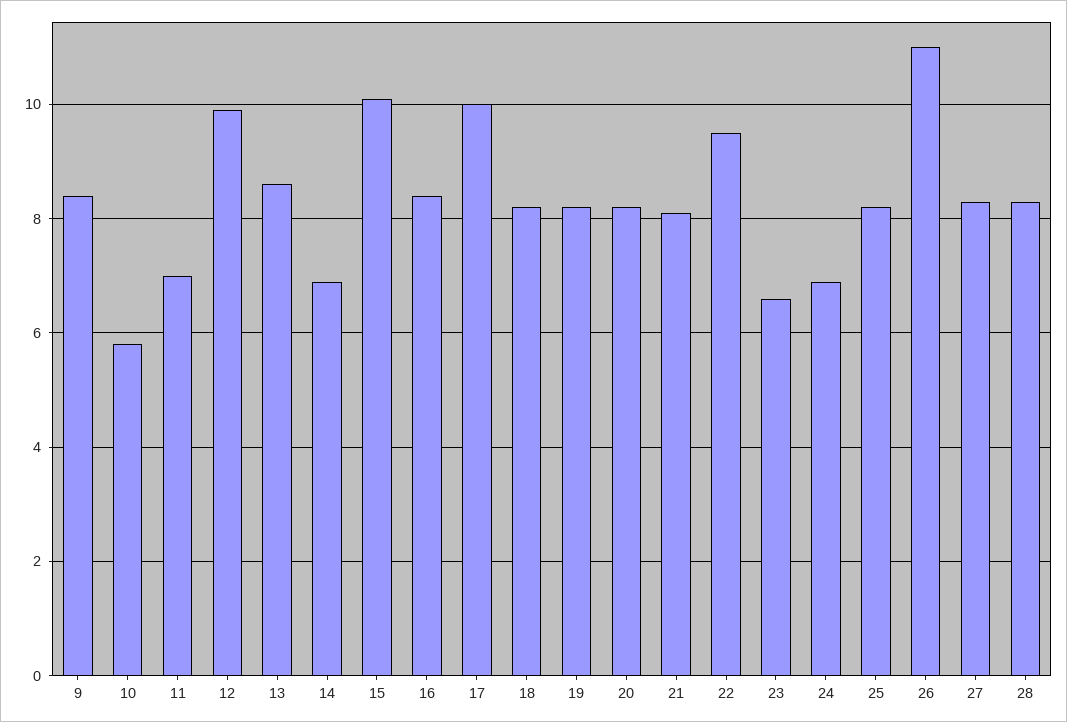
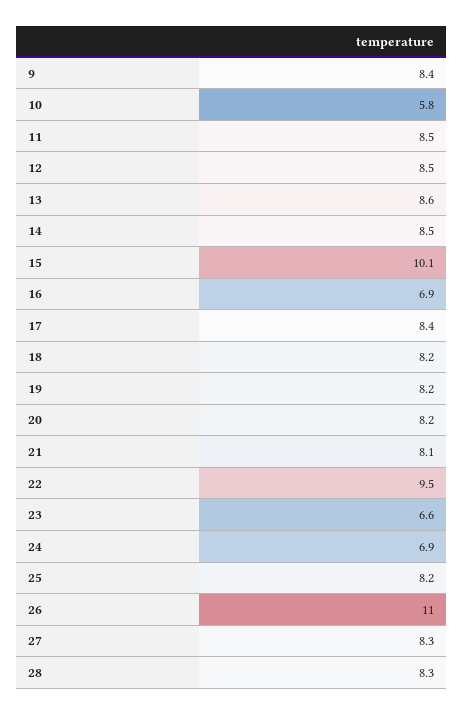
11: 7 -> 8.5
12: 10 -> 8.5
14: 7 -> 8.5
16: 8.5 -> 6.9
17: 10 -> 8.4

